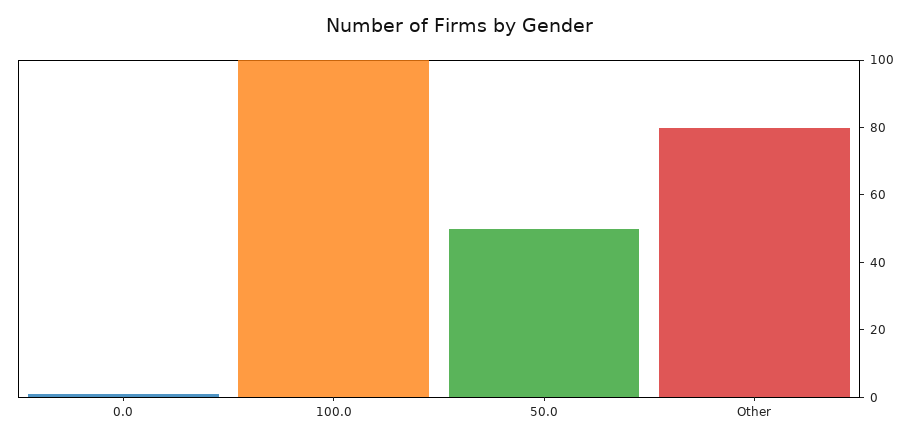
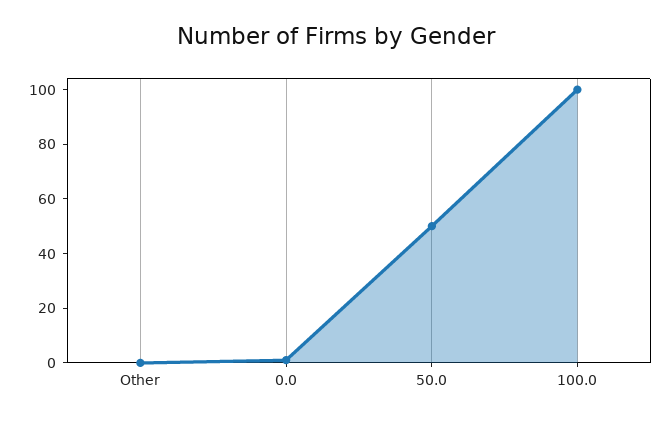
Other: 80 -> 0

